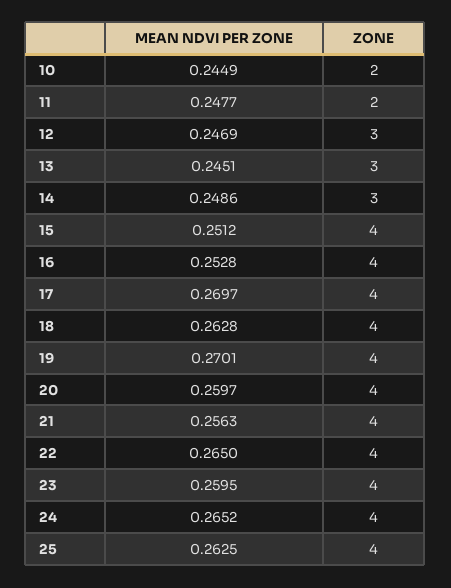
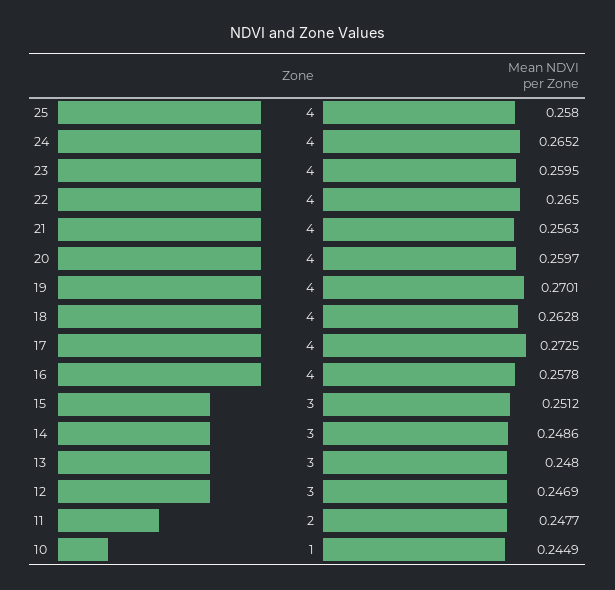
ZONE, 10: 2 -> 1
MEAN NDVI PER ZONE, 13: 0.2451 -> 0.248
ZONE, 15: 4 -> 3
MEAN NDVI PER ZONE, 16: 0.2528 -> 0.2578
MEAN NDVI PER ZONE, 17: 0.2697 -> 0.2725
MEAN NDVI PER ZONE, 25: 0.2625 -> 0.258

